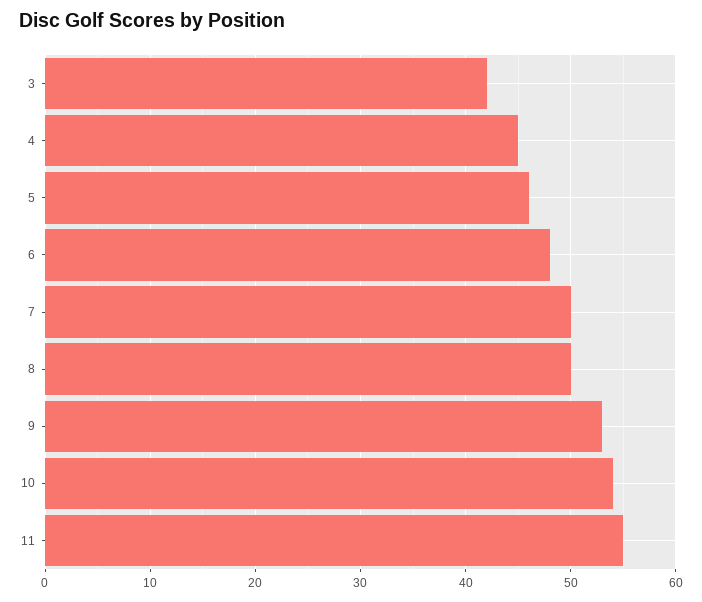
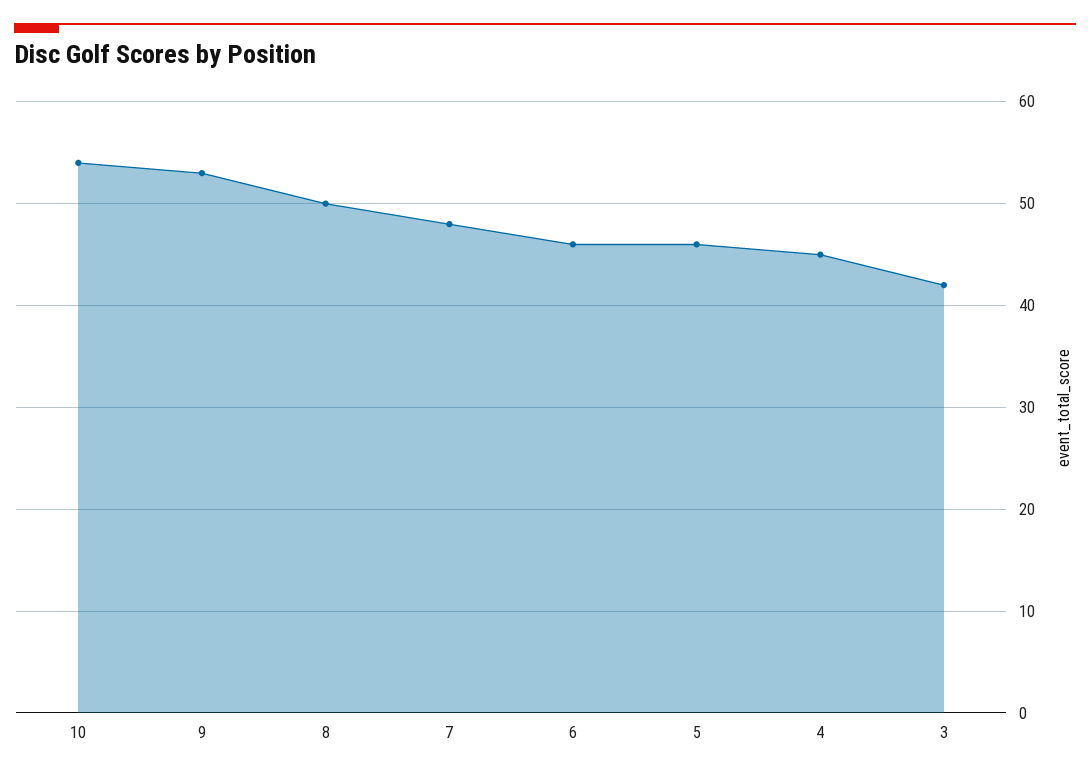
6: 48 -> 46
7: 50 -> 48
11: 55 -> none

